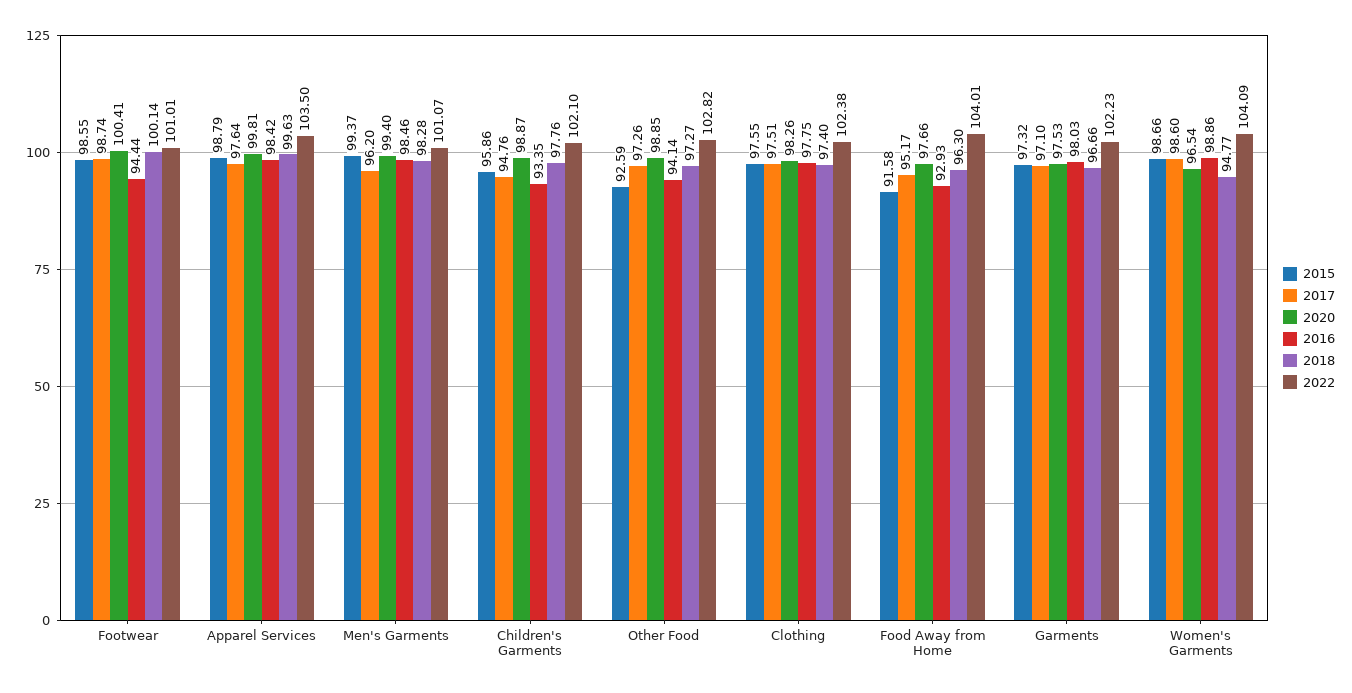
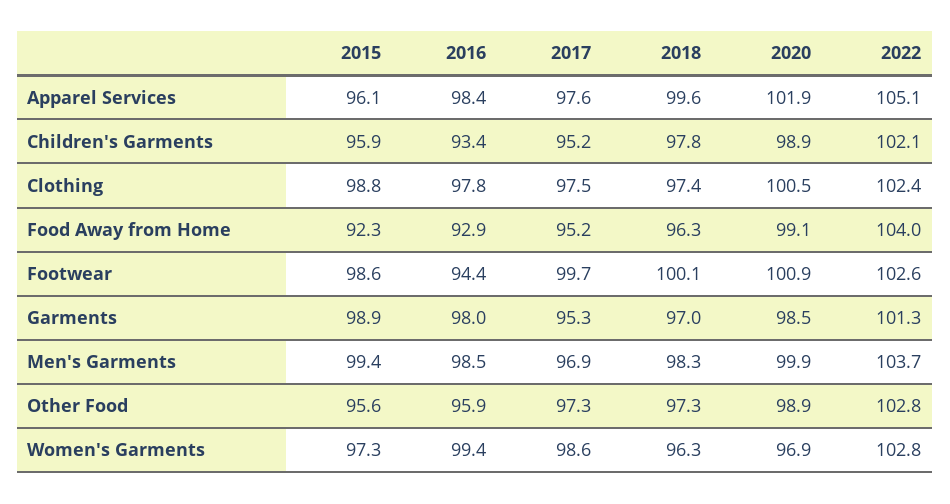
2017, Footwear: 98.74 -> 99.7
2020, Footwear: 100.41 -> 100.9
2022, Footwear: 101.01 -> 102.6
2015, Apparel Services: 98.79 -> 96.1
2020, Apparel Services: 99.81 -> 101.9
2022, Apparel Services: 103.5 -> 105.1
2017, Men's Garments: 96.2 -> 96.9
2020, Men's Garments: 99.4 -> 99.9
2022, Men's Garments: 101.07 -> 103.7
2017, Children's Garments: 94.76 -> 95.2
2015, Other Food: 92.59 -> 95.6
2016, Other Food: 94.14 -> 95.9
2015, Clothing: 97.55 -> 98.8
2020, Clothing: 98.26 -> 100.5
2015, Food Away from Home: 91.58 -> 92.3
2020, Food Away from Home: 97.66 -> 99.1
2015, Garments: 97.32 -> 98.9
2017, Garments: 97.1 -> 95.3
2020, Garments: 97.53 -> 98.5
2018, Garments: 96.66 -> 97
2022, Garments: 102.23 -> 101.3
2015, Women's Garments: 98.66 -> 97.3
2020, Women's Garments: 96.54 -> 96.9
2016, Women's Garments: 98.86 -> 99.4
2018, Women's Garments: 94.77 -> 96.3
2022, Women's Garments: 104.09 -> 102.8

